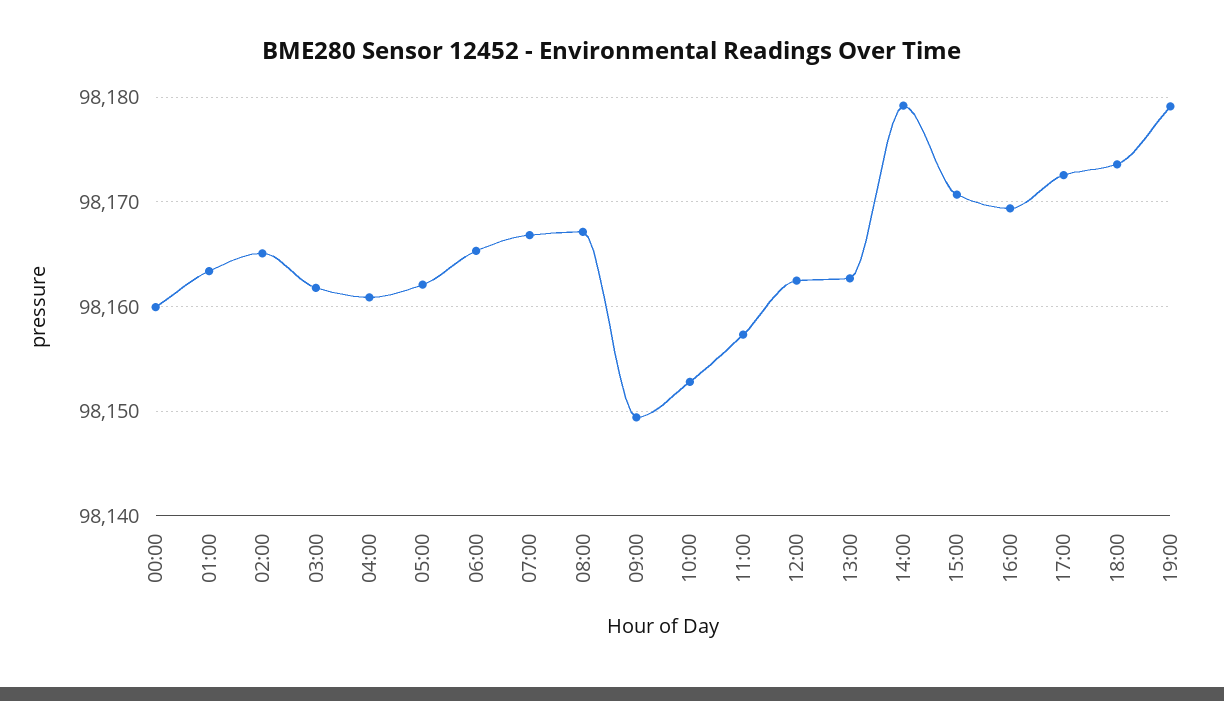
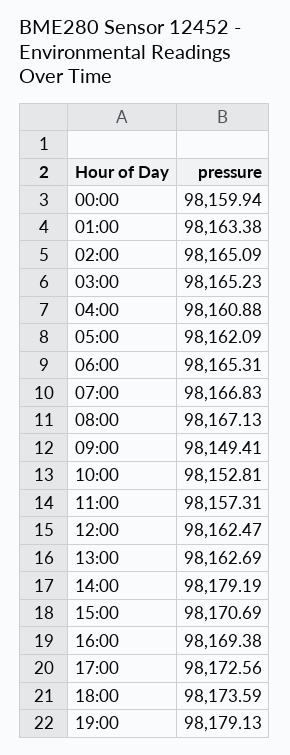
03:00: 98162 -> 98165.23

